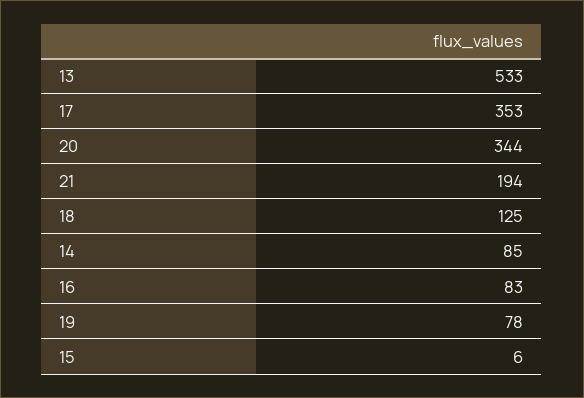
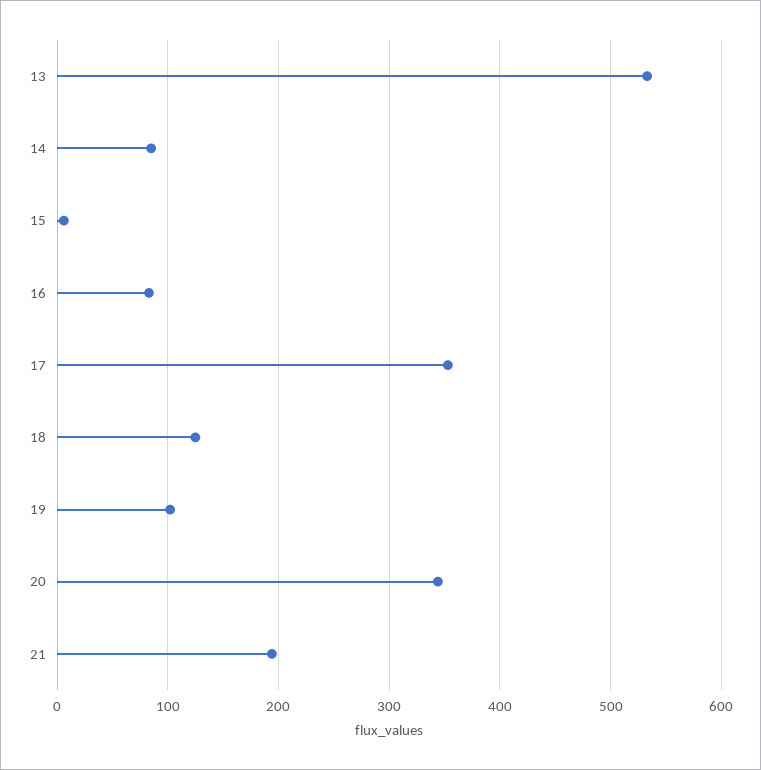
19: 78 -> 100

